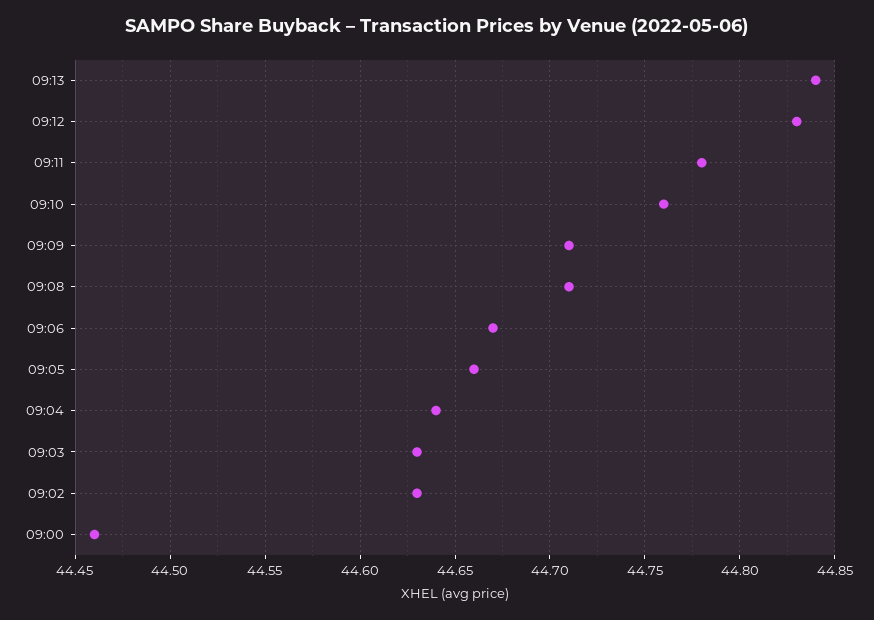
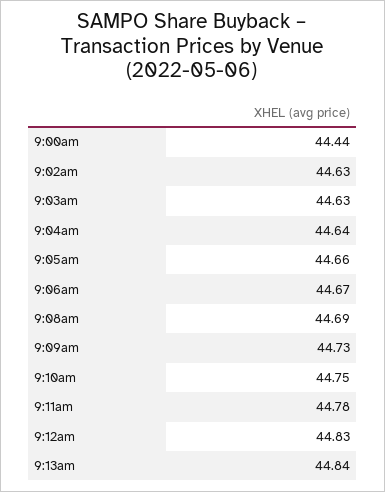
09:10: 44.76 -> 44.75
09:09: 44.71 -> 44.73
09:08: 44.71 -> 44.69
09:00: 44.46 -> 44.44

